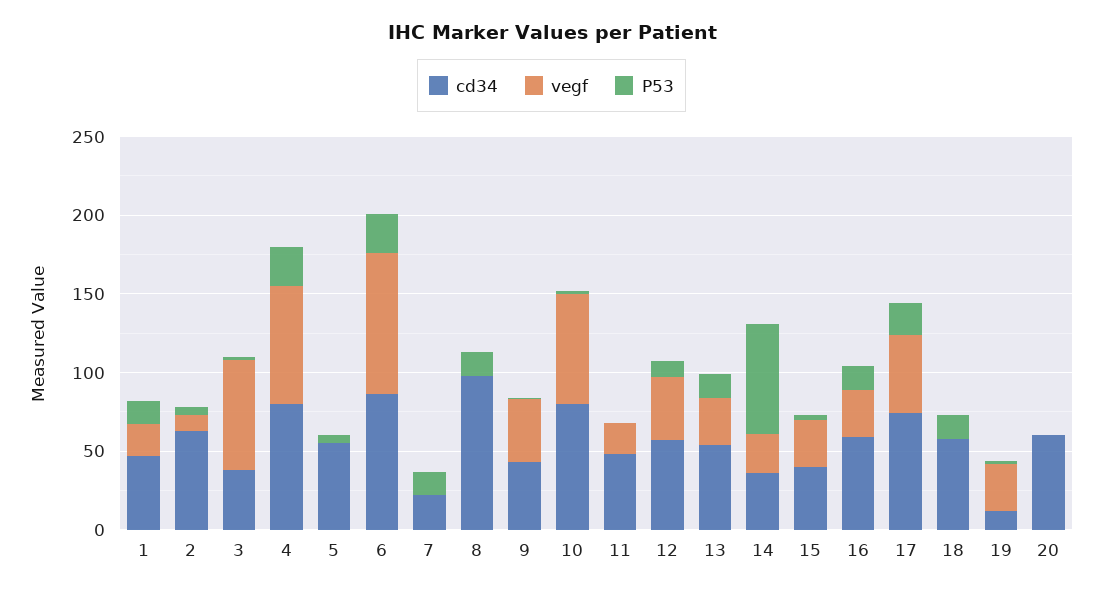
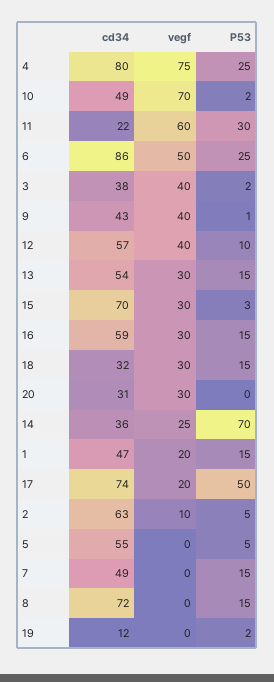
vegf, 3: 70 -> 40
vegf, 6: 90 -> 50
cd34, 7: 20 -> 49
cd34, 8: 100 -> 72
cd34, 10: 80 -> 49
cd34, 11: 50 -> 22
vegf, 11: 20 -> 60
P53, 11: 0 -> 30
cd34, 15: 40 -> 70
vegf, 17: 50 -> 20
P53, 17: 20 -> 50
cd34, 18: 60 -> 32
vegf, 18: 0 -> 30
vegf, 19: 30 -> 0
cd34, 20: 60 -> 31
vegf, 20: 0 -> 30

